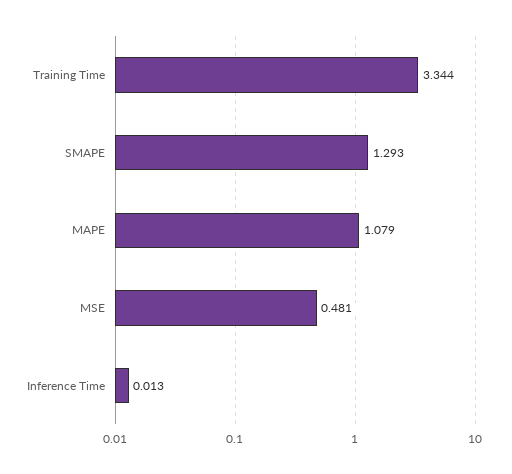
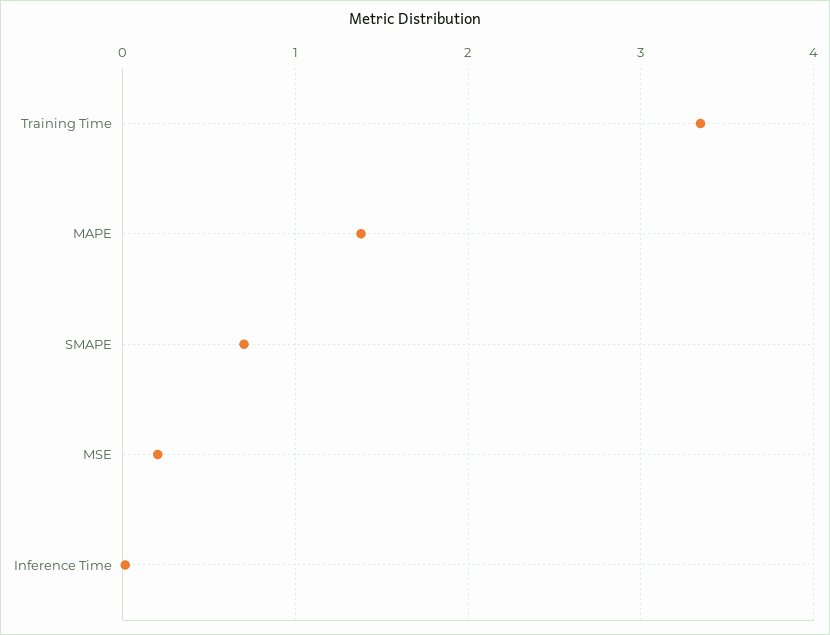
SMAPE: 1.293 -> 0.7
MAPE: 1.079 -> 1.4
MSE: 0.481 -> 0.2

